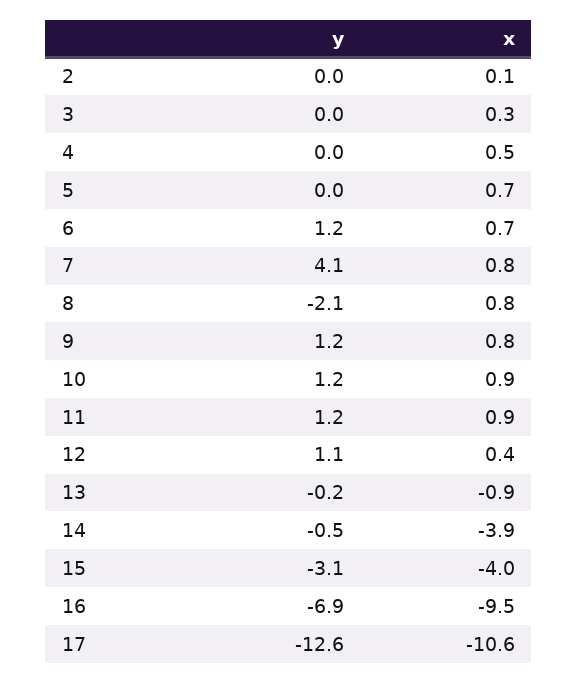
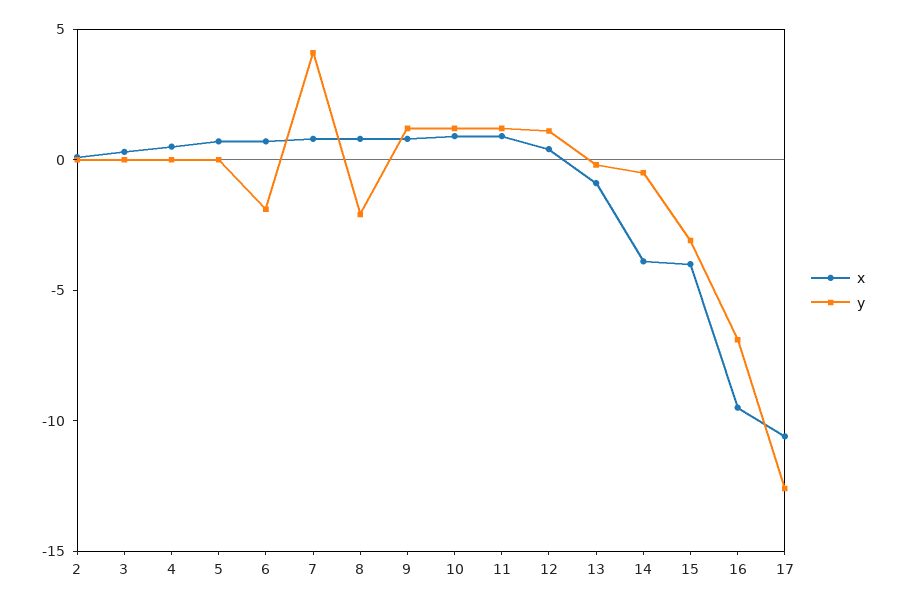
y, 6: 1.2 -> -2

